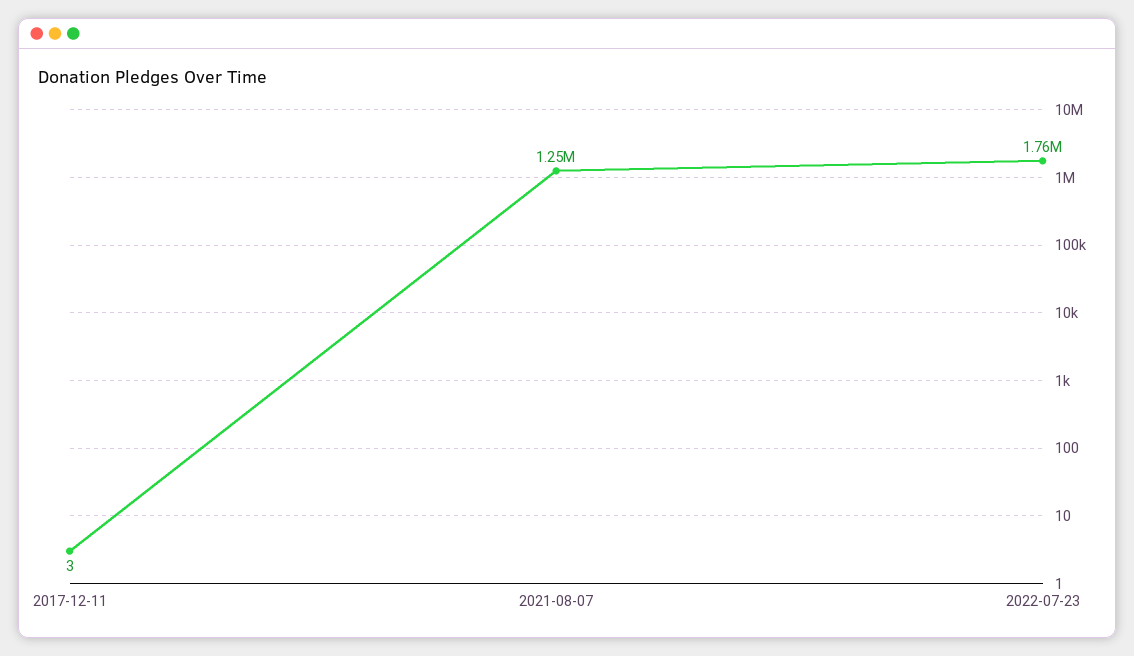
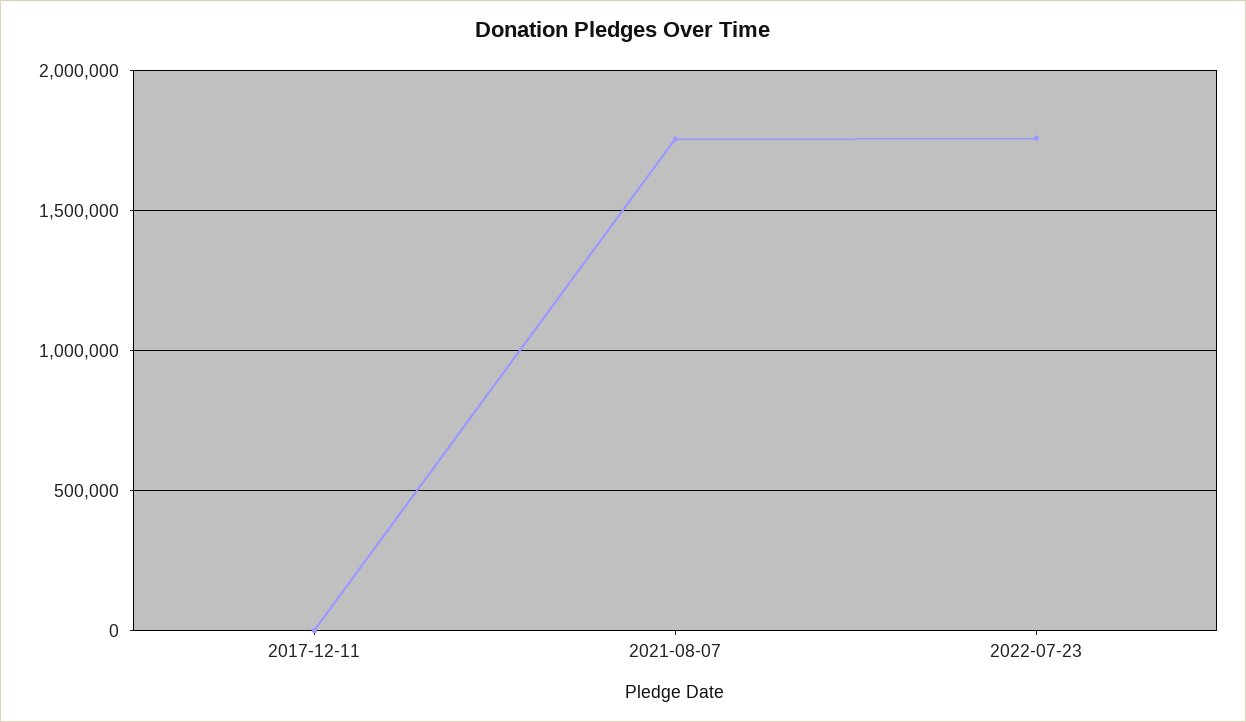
2021-08-07: 1250000 -> 1750000

